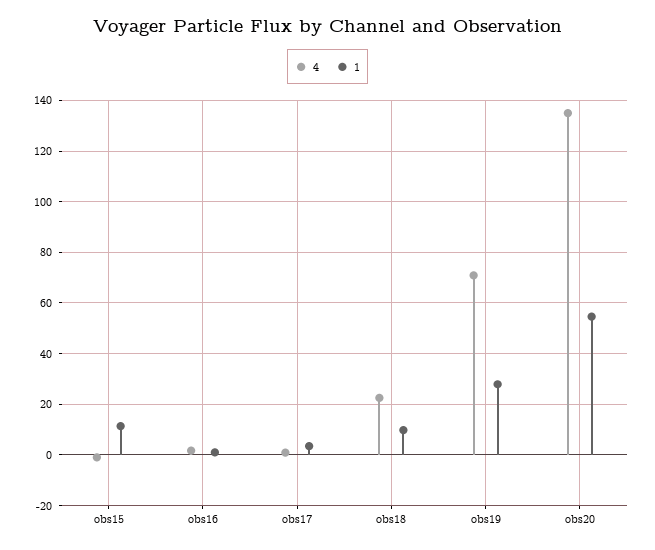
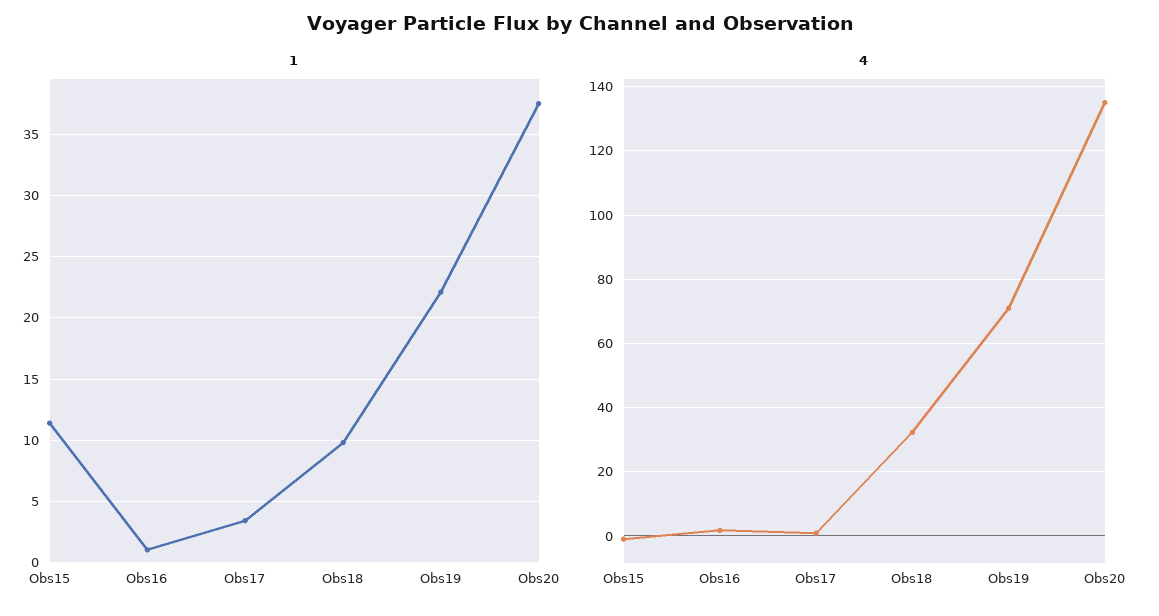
4, obs18: 22.5 -> 32
1, obs19: 27.5 -> 22
1, obs20: 55 -> 37.5

